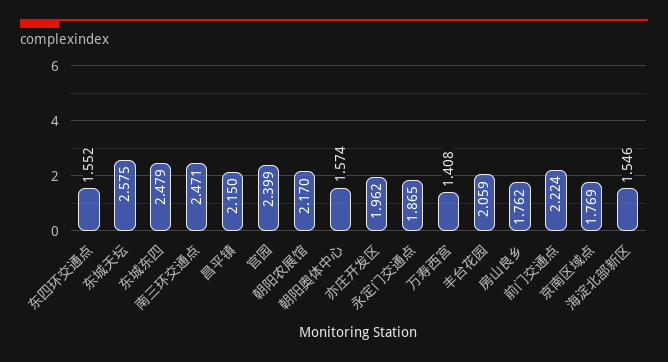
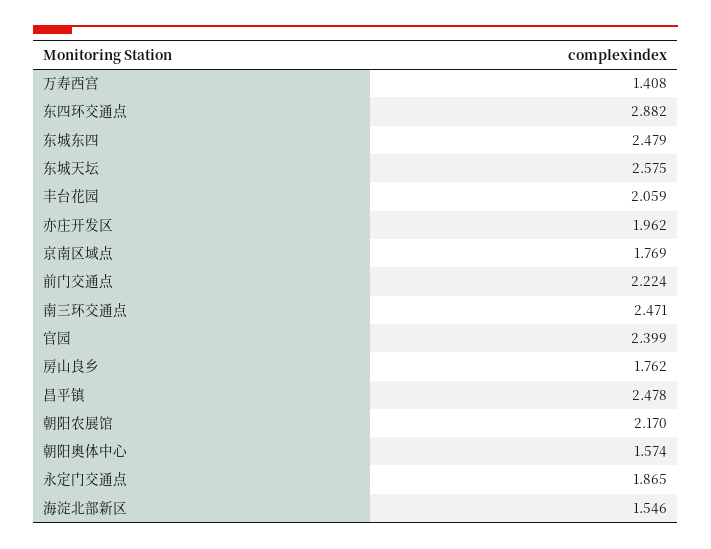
东四环交通点: 1.552 -> 2.882
昌平镇: 2.15 -> 2.478

